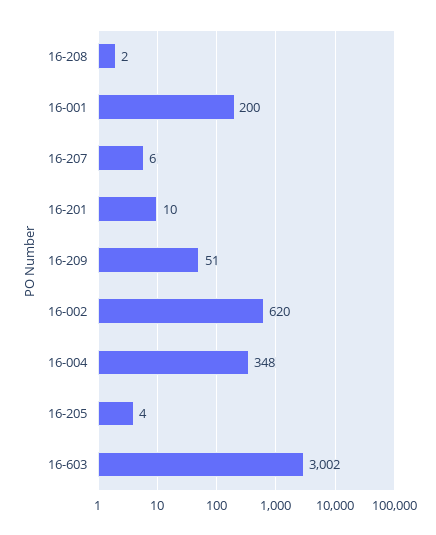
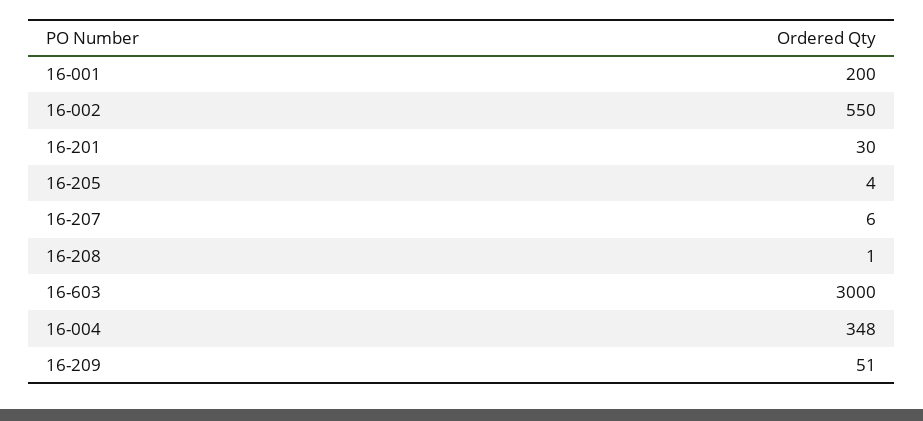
16-208: 2 -> 1
16-201: 10 -> 30
16-002: 620 -> 550
16-603: 3002 -> 3000

